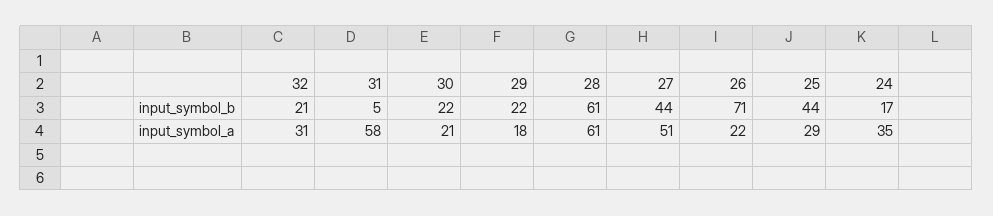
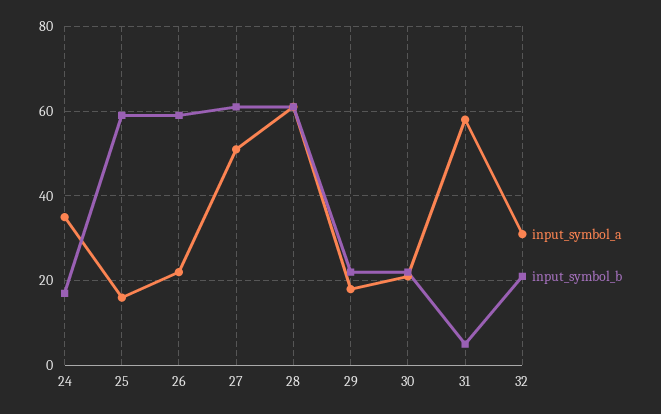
input_symbol_b, 27: 44 -> 60
input_symbol_b, 26: 71 -> 60
input_symbol_b, 25: 44 -> 60
input_symbol_a, 25: 29 -> 15

